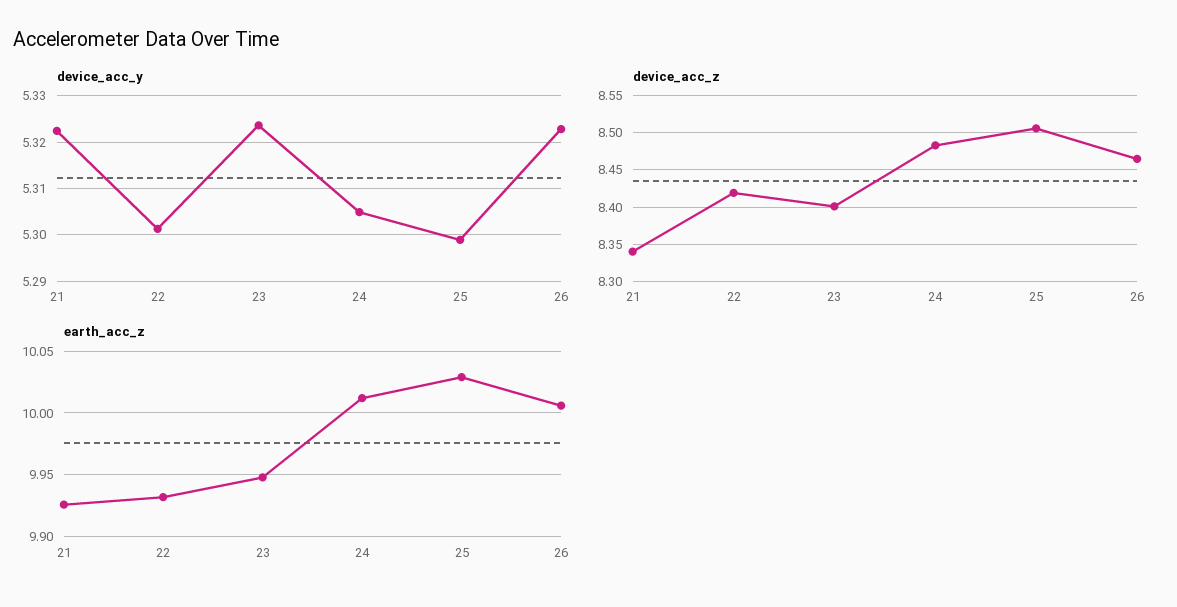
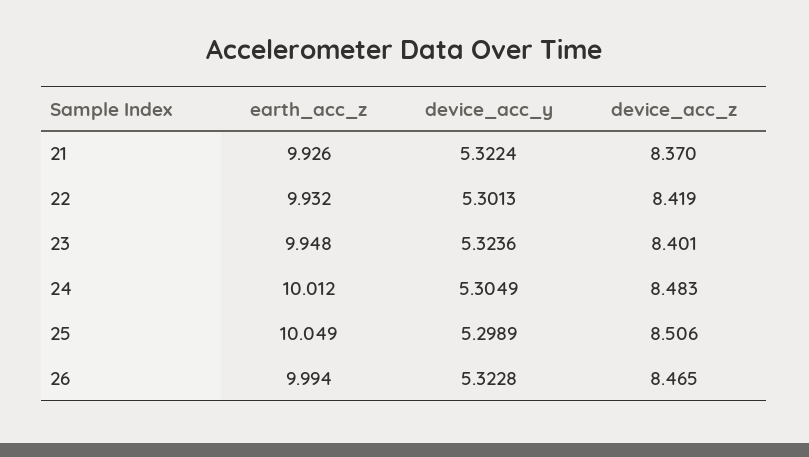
device_acc_z, 21: 8.34 -> 8.37
earth_acc_z, 25: 10.03 -> 10.049
earth_acc_z, 26: 10.005 -> 9.994

